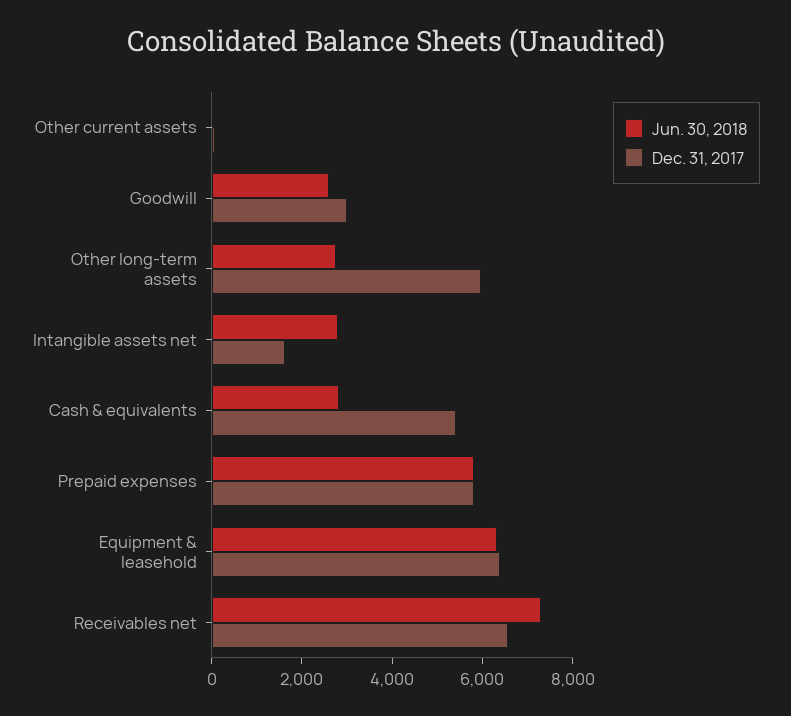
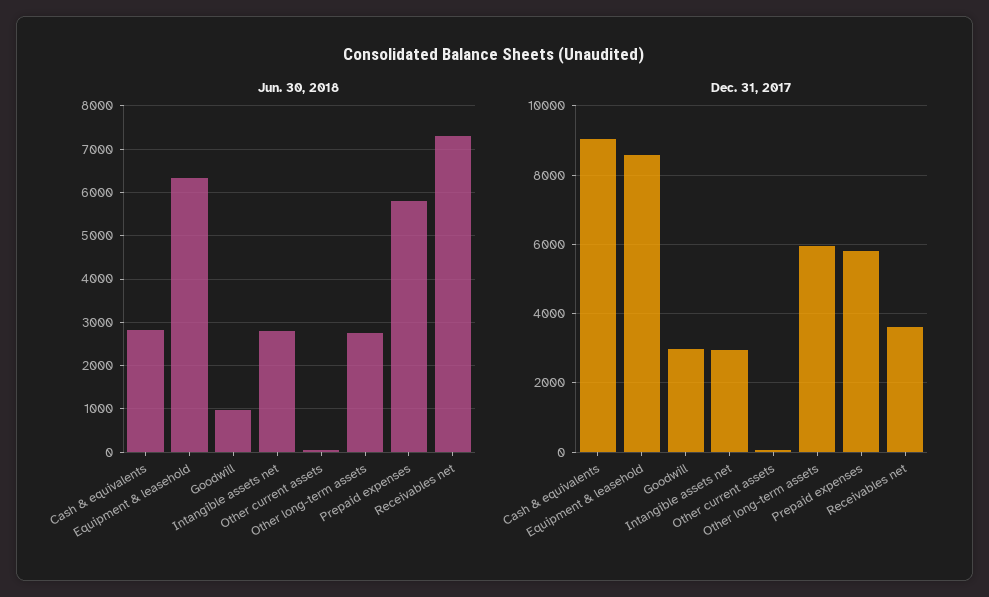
Jun. 30, 2018, Goodwill: 2500 -> 1000
Dec. 31, 2017, Intangible assets net: 1500 -> 3000
Dec. 31, 2017, Cash & equivalents: 5500 -> 9000
Dec. 31, 2017, Equipment & leasehold: 6500 -> 8600
Dec. 31, 2017, Receivables net: 6500 -> 3600

